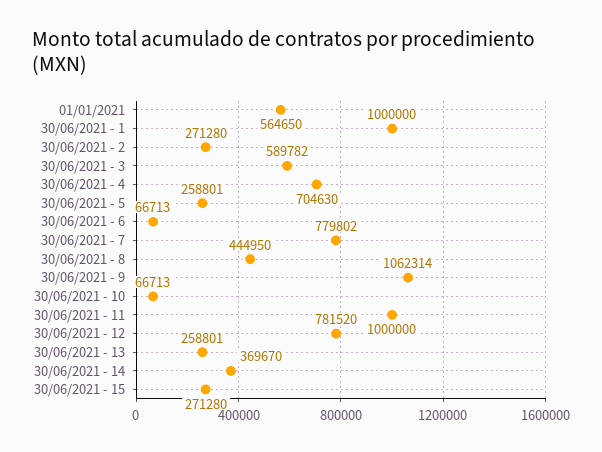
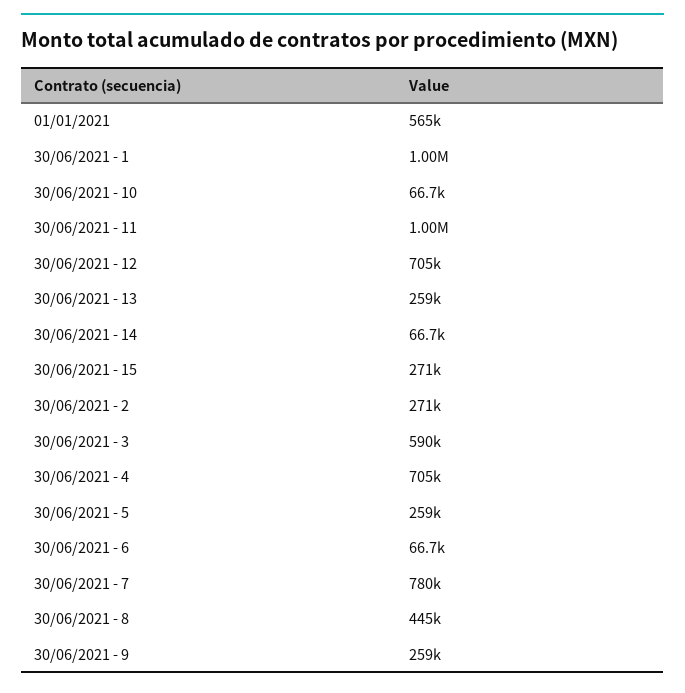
30/06/2021 - 9: 1062314 -> 259000
30/06/2021 - 12: 781520 -> 705000
30/06/2021 - 14: 369670 -> 66700

